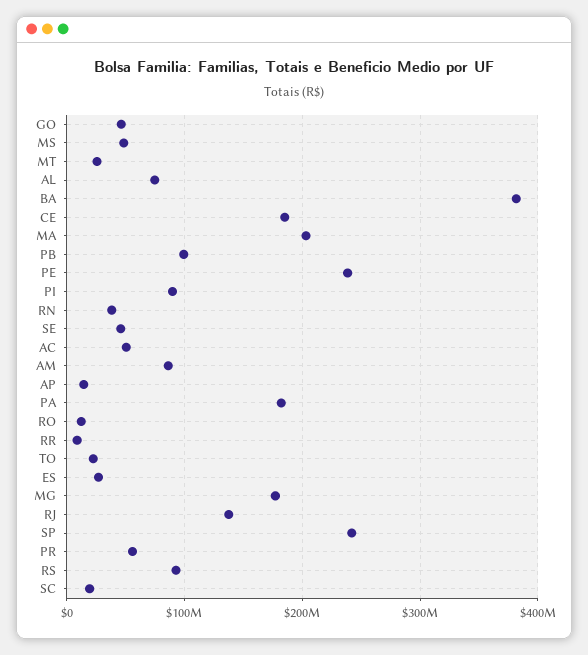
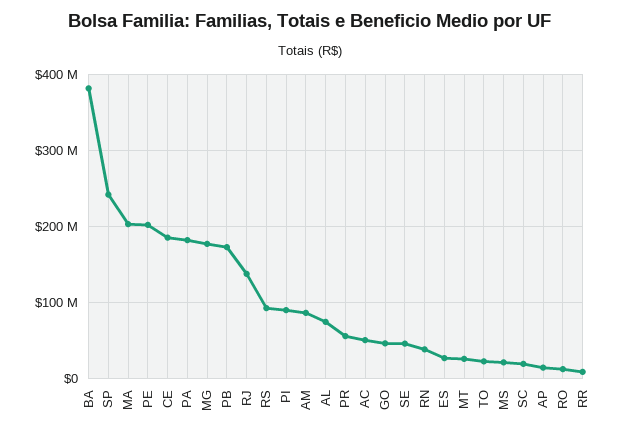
MS: 50000000 -> 20000000
PB: 100000000 -> 170000000
PE: 240000000 -> 200000000

